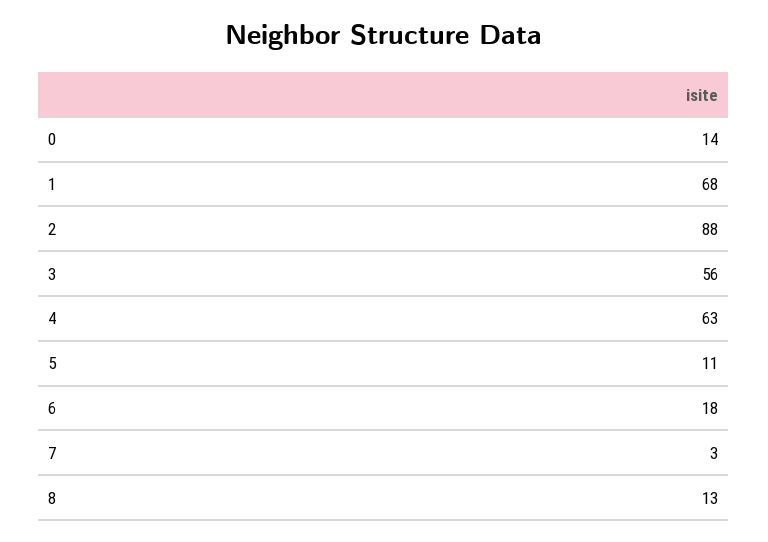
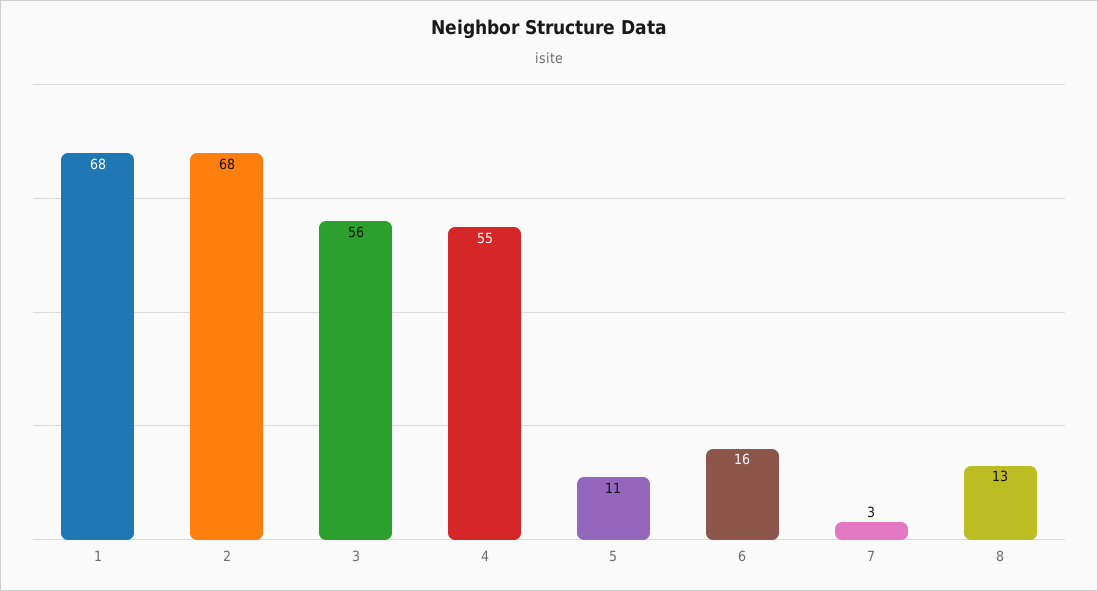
0: 14 -> none
2: 88 -> 68
4: 63 -> 55
6: 18 -> 16

